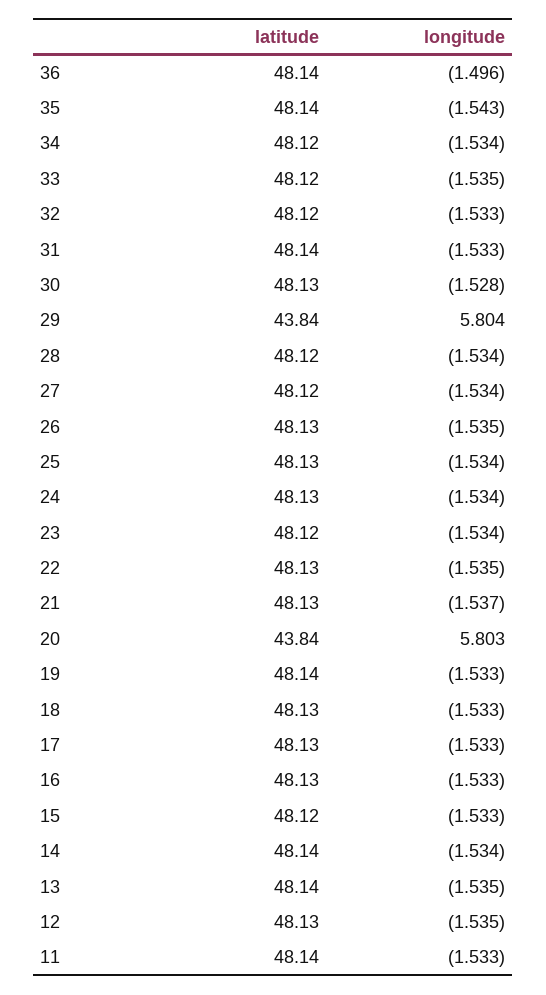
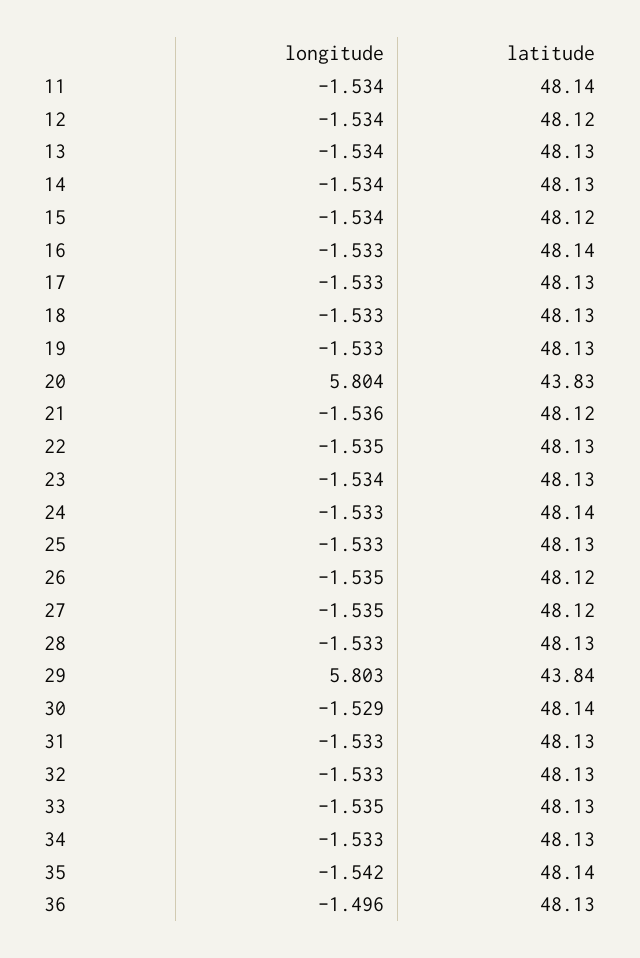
latitude, 36: 48.14 -> 48.13
longitude, 35: -1.543 -> -1.542
latitude, 34: 48.12 -> 48.13
longitude, 34: -1.534 -> -1.533
latitude, 33: 48.12 -> 48.13
latitude, 32: 48.12 -> 48.13
latitude, 31: 48.14 -> 48.13
latitude, 30: 48.13 -> 48.14
longitude, 30: -1.528 -> -1.529
longitude, 29: 5.804 -> 5.803
latitude, 28: 48.12 -> 48.13
longitude, 28: -1.534 -> -1.533
longitude, 27: -1.534 -> -1.535
latitude, 26: 48.13 -> 48.12
longitude, 25: -1.534 -> -1.533
latitude, 24: 48.13 -> 48.14
longitude, 24: -1.534 -> -1.533
latitude, 23: 48.12 -> 48.13
latitude, 21: 48.13 -> 48.12
longitude, 21: -1.537 -> -1.536
latitude, 20: 43.84 -> 43.83
longitude, 20: 5.803 -> 5.804
latitude, 19: 48.14 -> 48.13
latitude, 16: 48.13 -> 48.14
longitude, 15: -1.533 -> -1.534
latitude, 14: 48.14 -> 48.13
latitude, 13: 48.14 -> 48.13
longitude, 13: -1.535 -> -1.534
latitude, 12: 48.13 -> 48.12
longitude, 12: -1.535 -> -1.534
longitude, 11: -1.533 -> -1.534

